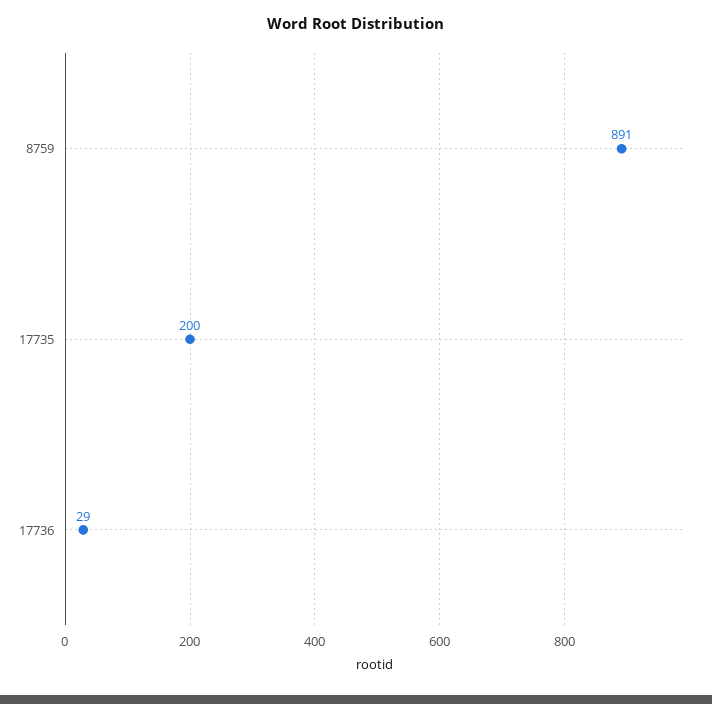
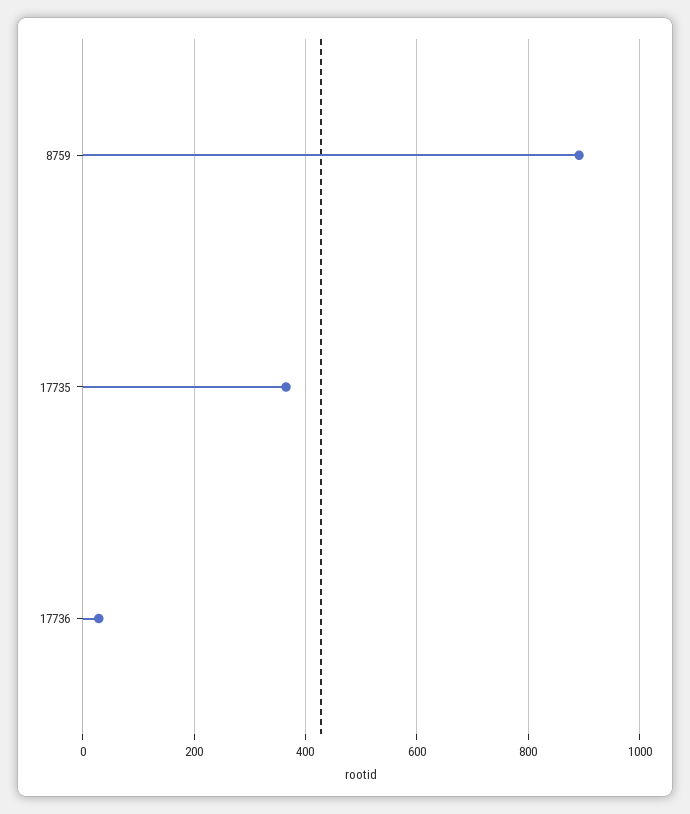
17735: 200 -> 360

